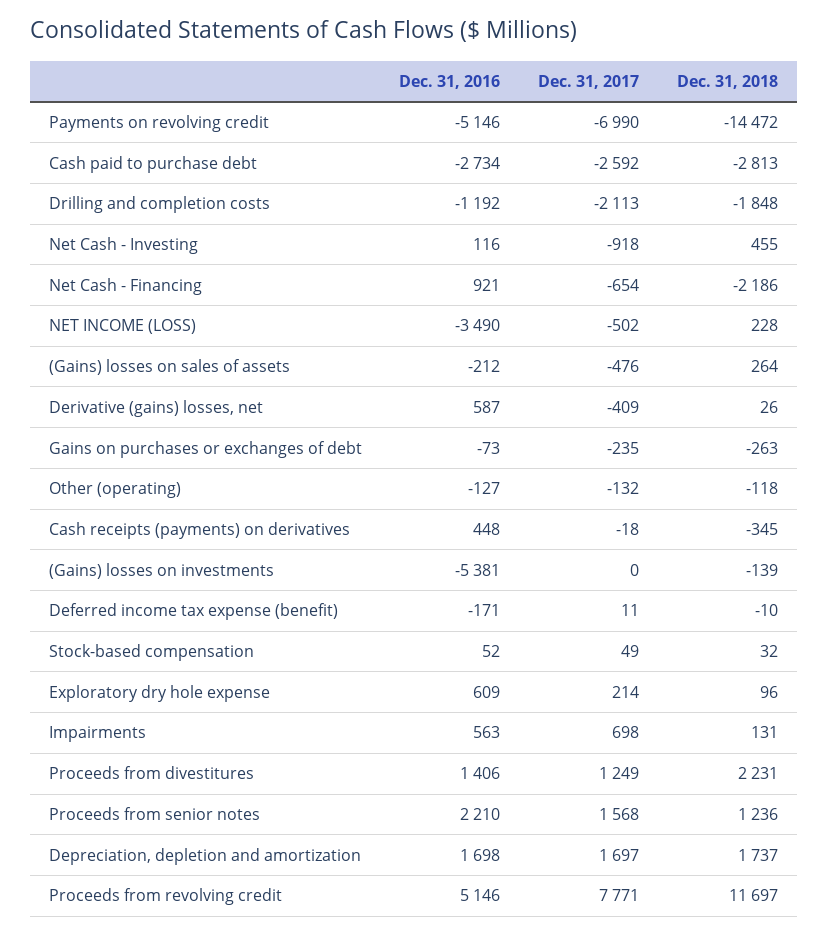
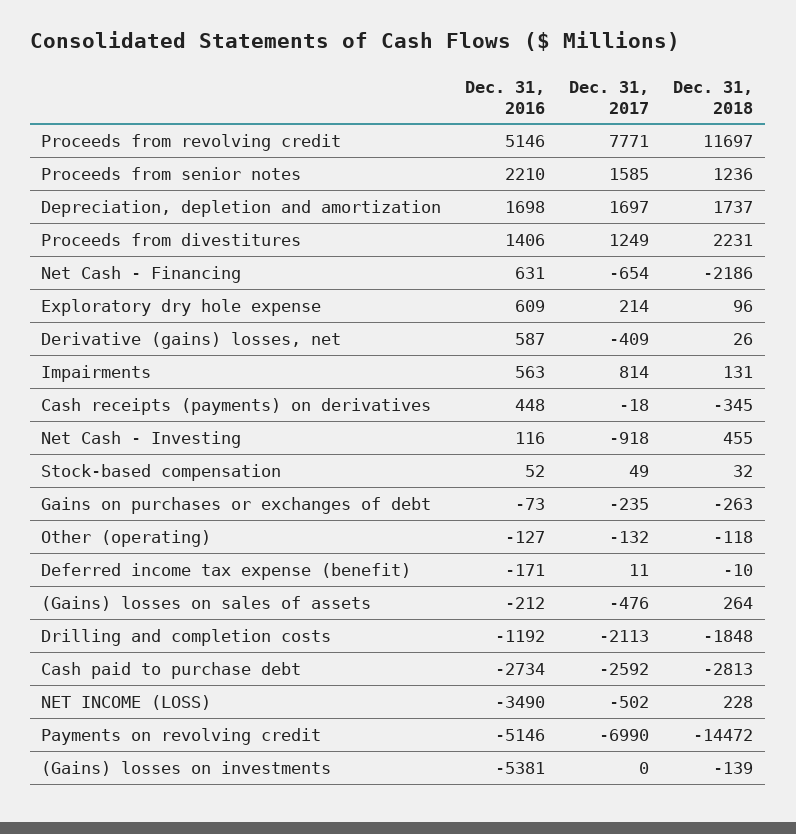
Dec. 31, 2016, Net Cash - Financing: 921 -> 631
Dec. 31, 2017, Impairments: 698 -> 814
Dec. 31, 2017, Proceeds from senior notes: 1568 -> 1585

